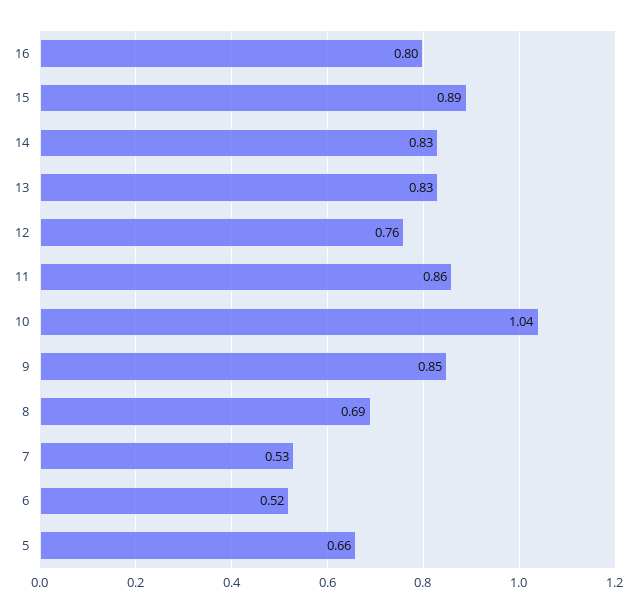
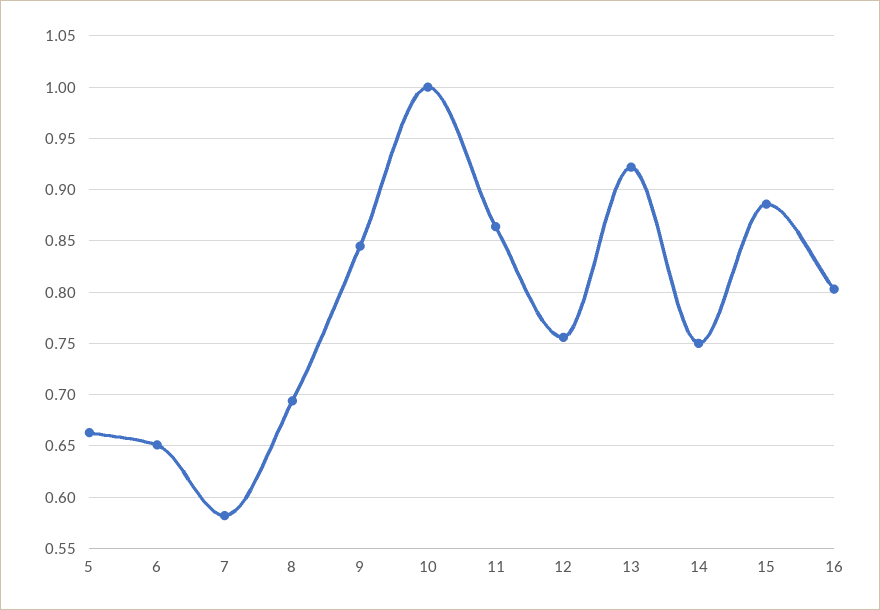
14: 0.83 -> 0.75
13: 0.83 -> 0.92
10: 1.04 -> 1
7: 0.53 -> 0.58
6: 0.52 -> 0.65

